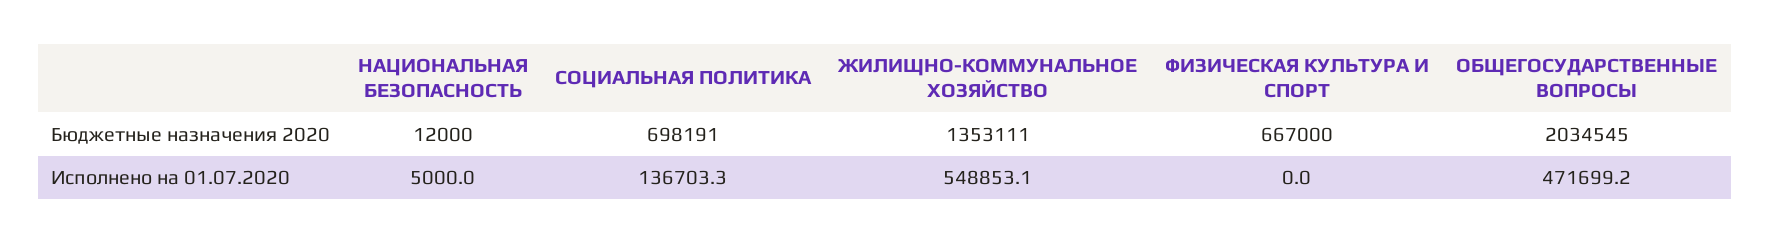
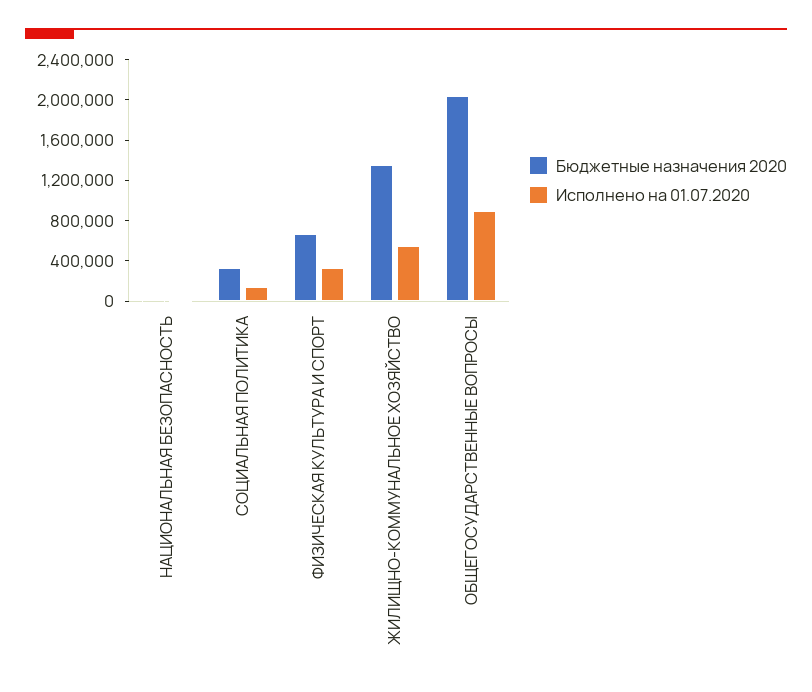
Бюджетные назначения 2020, СОЦИАЛЬНАЯ ПОЛИТИКА: 698191 -> 300000
Исполнено на 01.07.2020, ФИЗИЧЕСКАЯ КУЛЬТУРА И СПОРТ: 0 -> 300000
Исполнено на 01.07.2020, ОБЩЕГОСУДАРСТВЕННЫЕ ВОПРОСЫ: 471699.2 -> 900000

